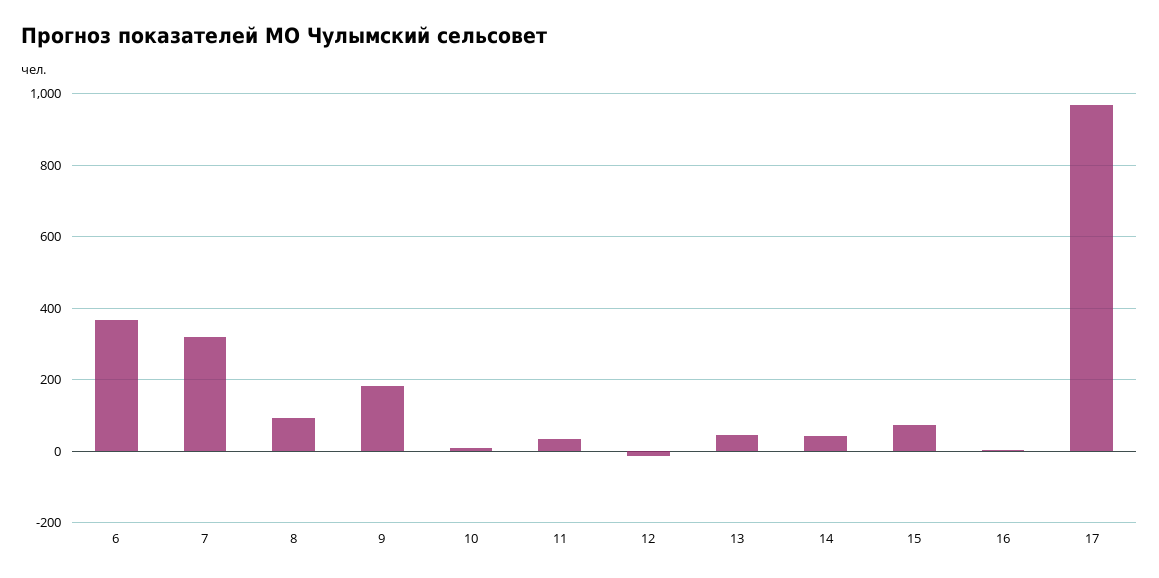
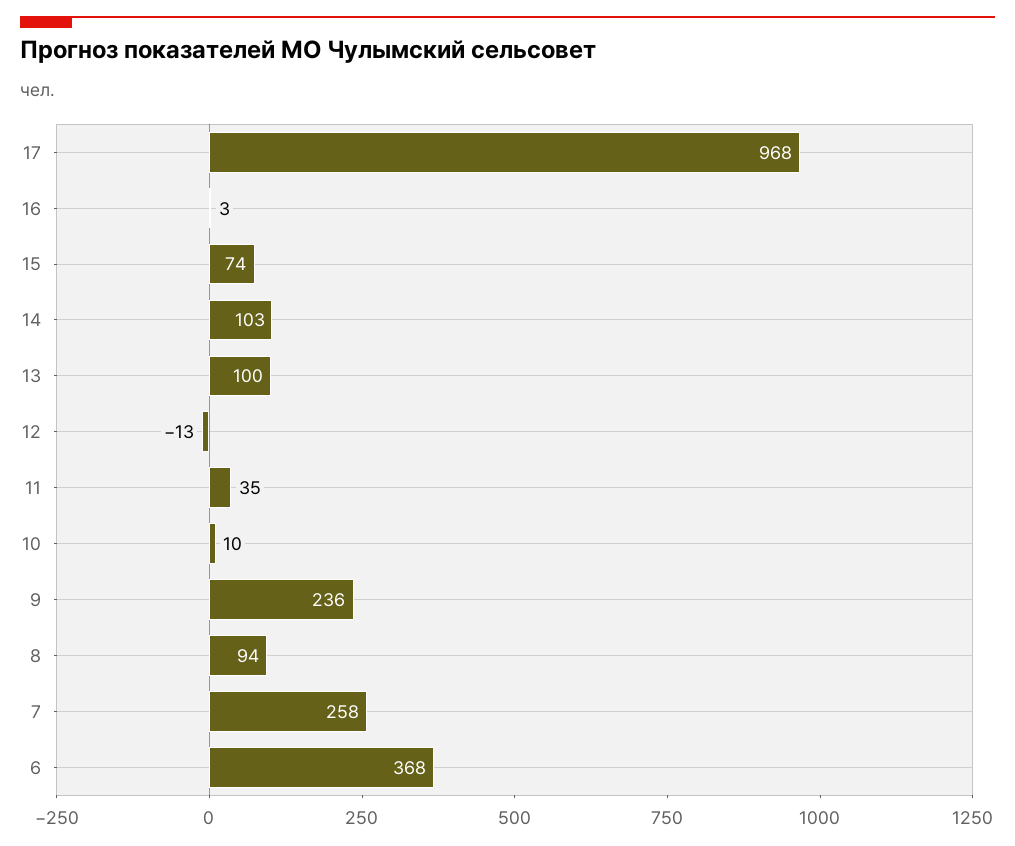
7: 320 -> 258
9: 180 -> 236
13: 40 -> 100
14: 40 -> 103

